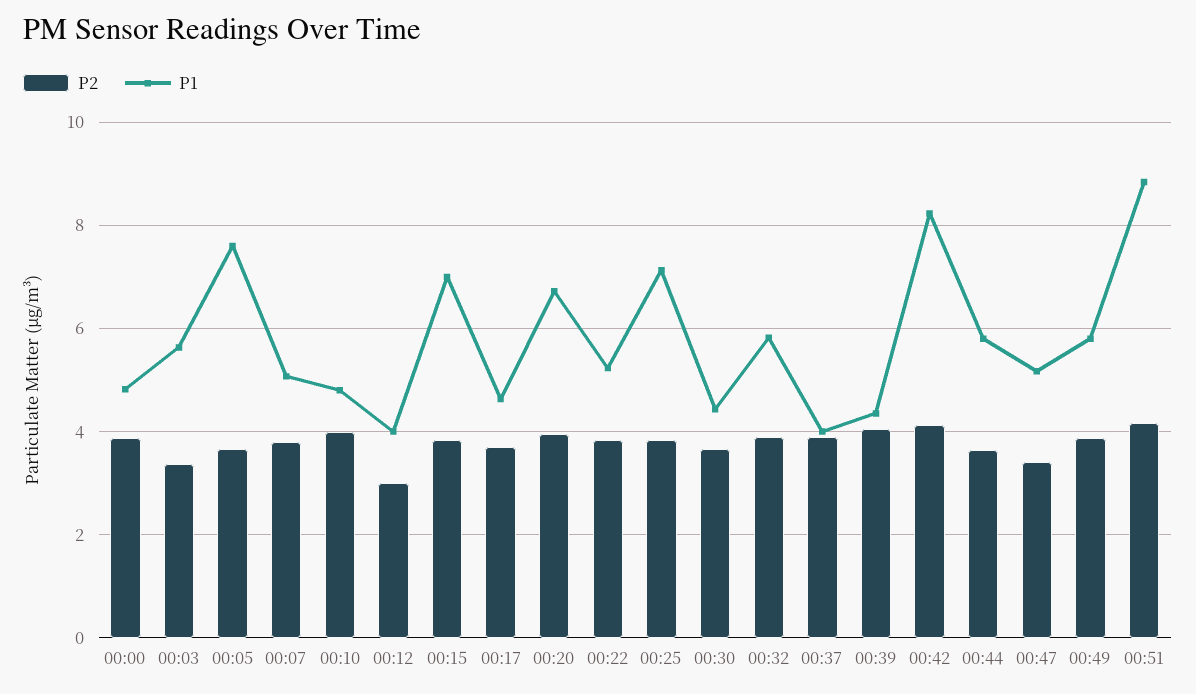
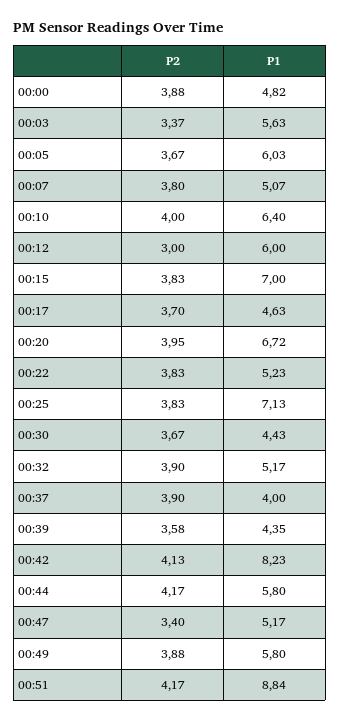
P1, 00:05: 7.6 -> 6.03
P1, 00:10: 4.8 -> 6.4
P1, 00:12: 4 -> 6
P1, 00:32: 5.8 -> 5.17
P2, 00:39: 4 -> 3.58
P2, 00:44: 3.6 -> 4.17

